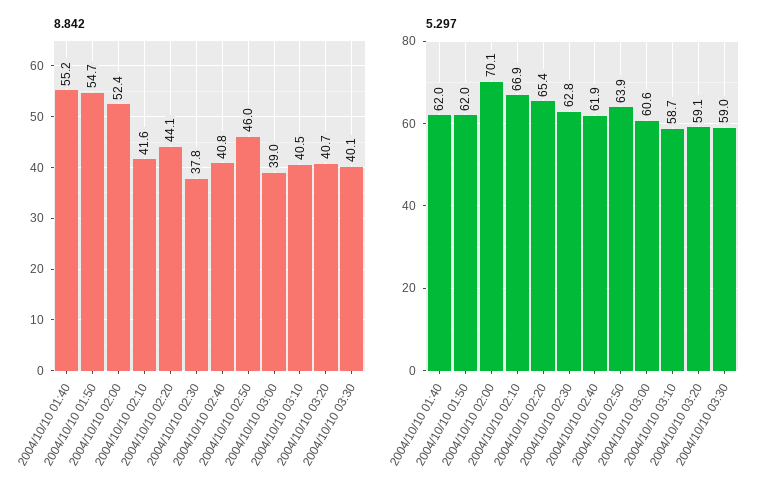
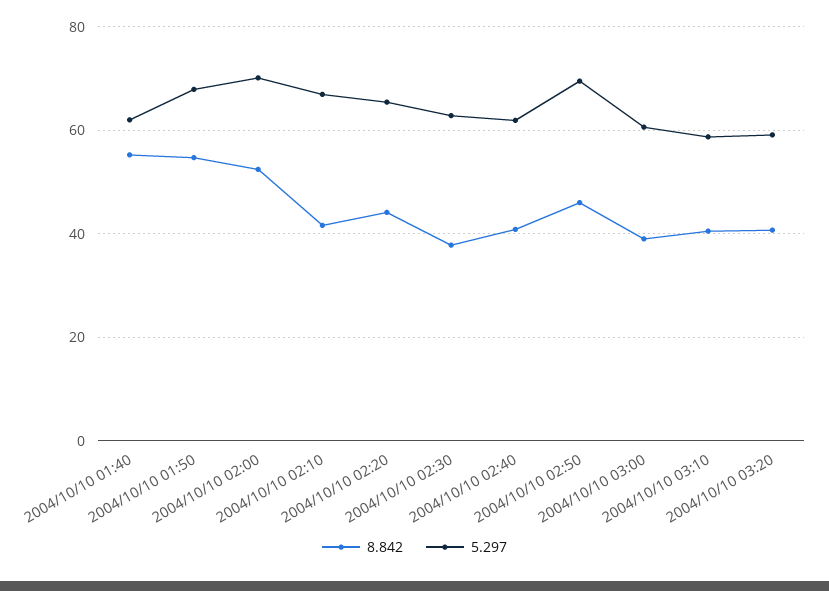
8.842, 2004/10/10 03:30: 40.1 -> none
5.297, 2004/10/10 01:50: 62 -> 68
5.297, 2004/10/10 02:50: 63.9 -> 70
5.297, 2004/10/10 03:30: 59 -> none

